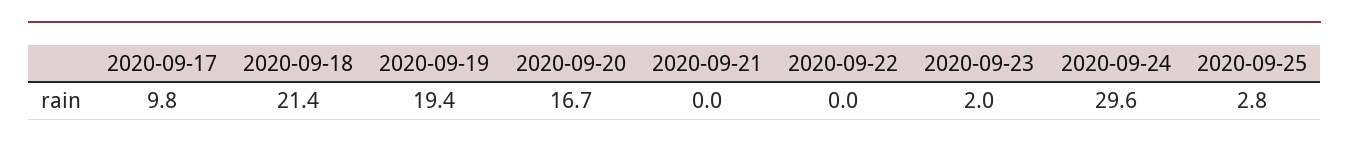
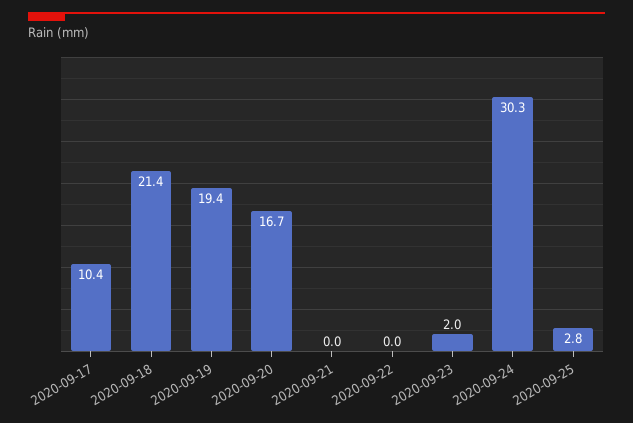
2020-09-17: 9.8 -> 10.4
2020-09-24: 29.6 -> 30.3

